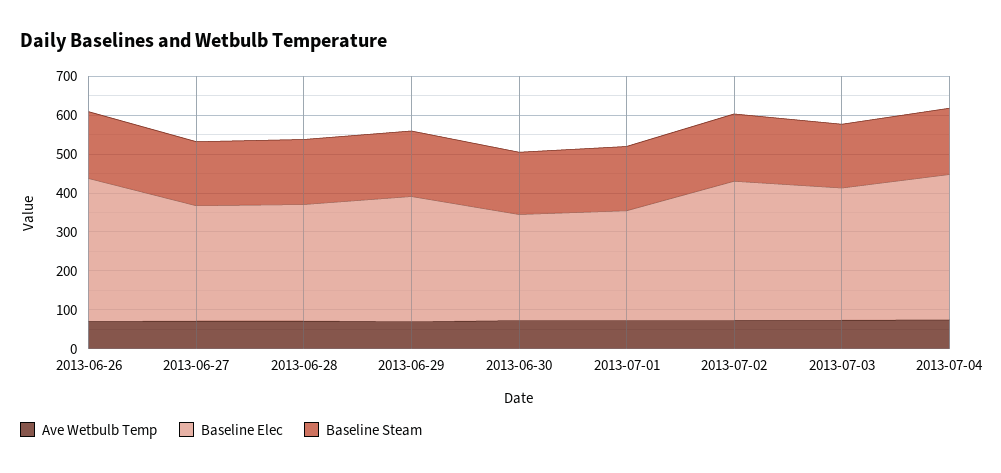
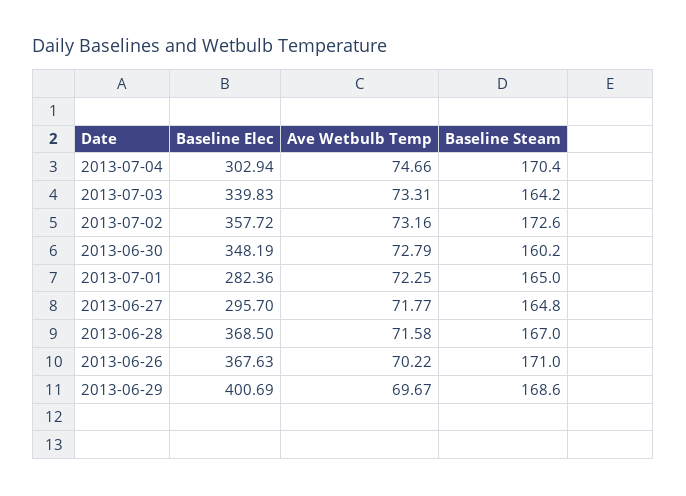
Baseline Elec, 2013-06-28: 300 -> 368.5
Baseline Elec, 2013-06-29: 325 -> 400.69
Baseline Elec, 2013-06-30: 275 -> 348.19
Baseline Elec, 2013-07-04: 375 -> 302.94

